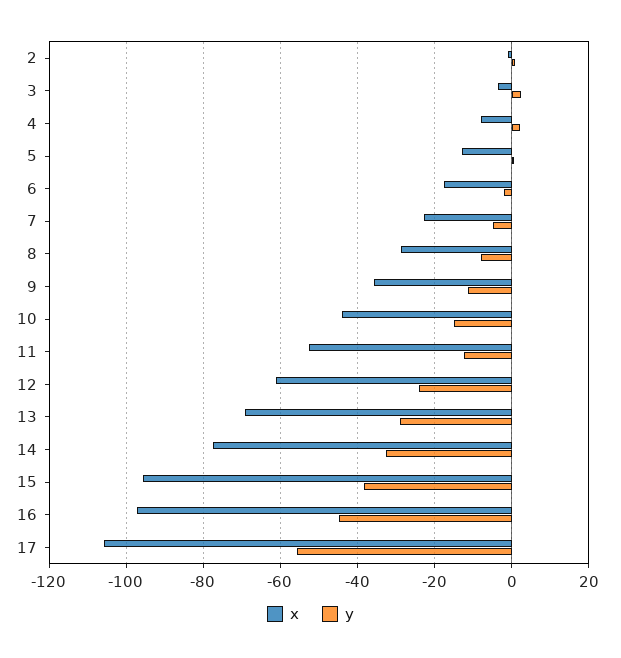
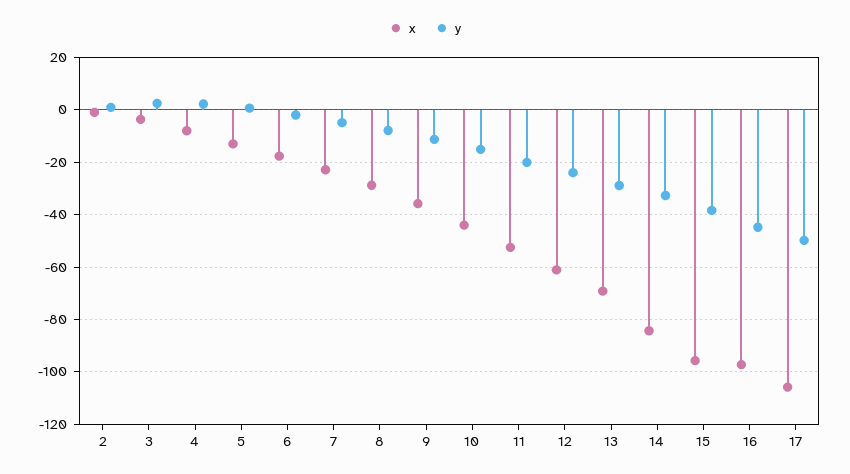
y, 11: -12 -> -20
x, 14: -78 -> -85
y, 17: -56 -> -50

